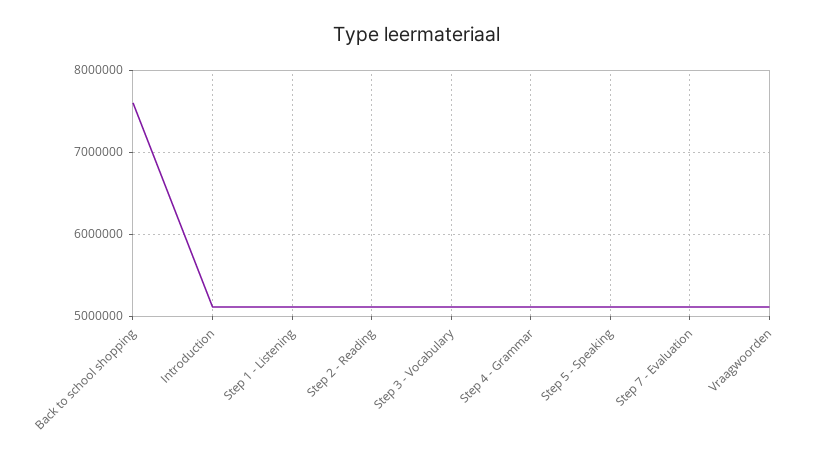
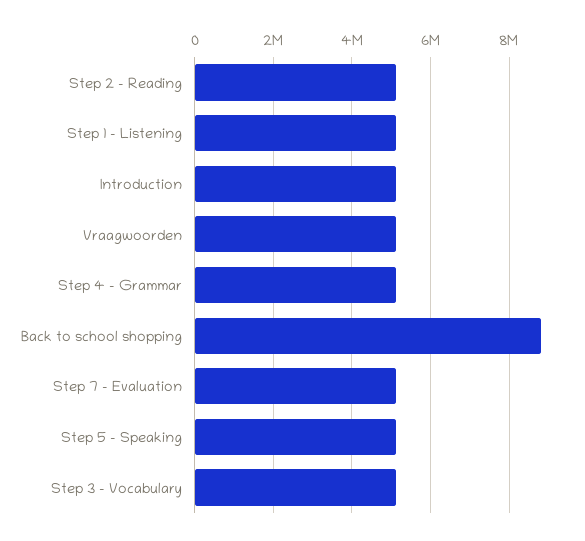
Back to school shopping: 7600000 -> 8800000

